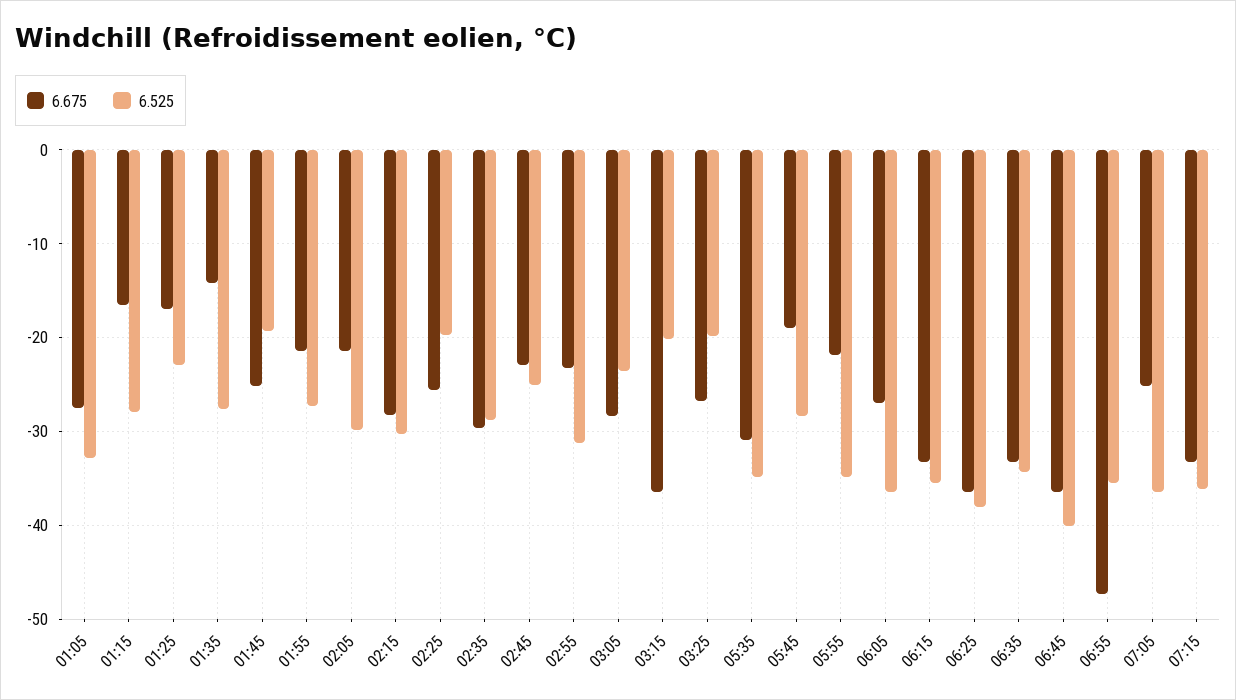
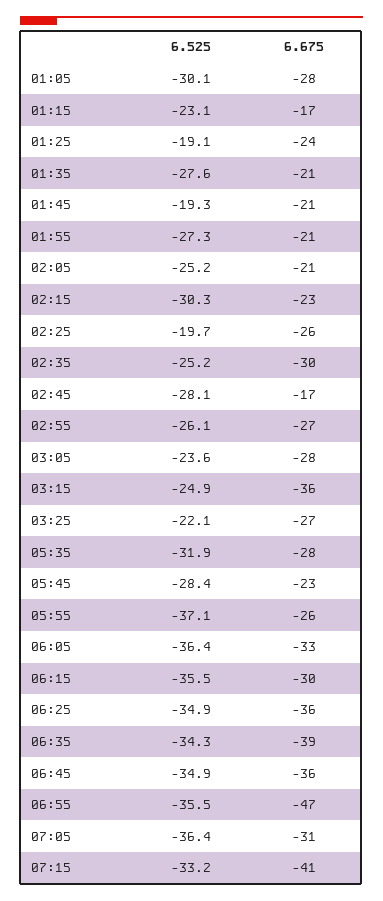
6.525, 01:05: -33 -> -30.1
6.525, 01:15: -28 -> -23.1
6.675, 01:25: -17 -> -24
6.525, 01:25: -23 -> -19.1
6.675, 01:35: -14 -> -21
6.675, 01:45: -25 -> -21
6.525, 02:05: -30 -> -25.2
6.675, 02:15: -28 -> -23
6.525, 02:35: -29 -> -25.2
6.675, 02:45: -23 -> -17
6.525, 02:45: -25 -> -28.1
6.675, 02:55: -23 -> -27
6.525, 02:55: -31 -> -26.1
6.525, 03:15: -20 -> -24.9
6.525, 03:25: -20 -> -22.1
6.675, 05:35: -31 -> -28
6.525, 05:35: -35 -> -31.9
6.675, 05:45: -19 -> -23
6.675, 05:55: -22 -> -26
6.525, 05:55: -35 -> -37.1
6.675, 06:05: -27 -> -33
6.675, 06:15: -33 -> -30
6.525, 06:25: -38 -> -34.9
6.675, 06:35: -33 -> -39
6.525, 06:45: -40 -> -34.9
6.675, 07:05: -25 -> -31
6.675, 07:15: -33 -> -41
6.525, 07:15: -36 -> -33.2

